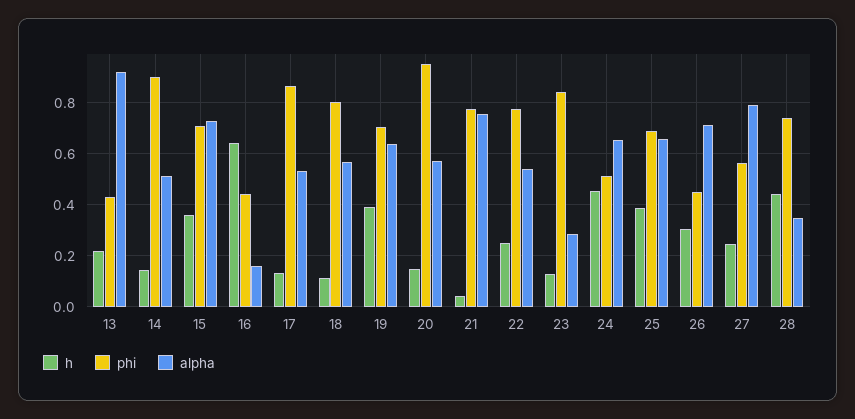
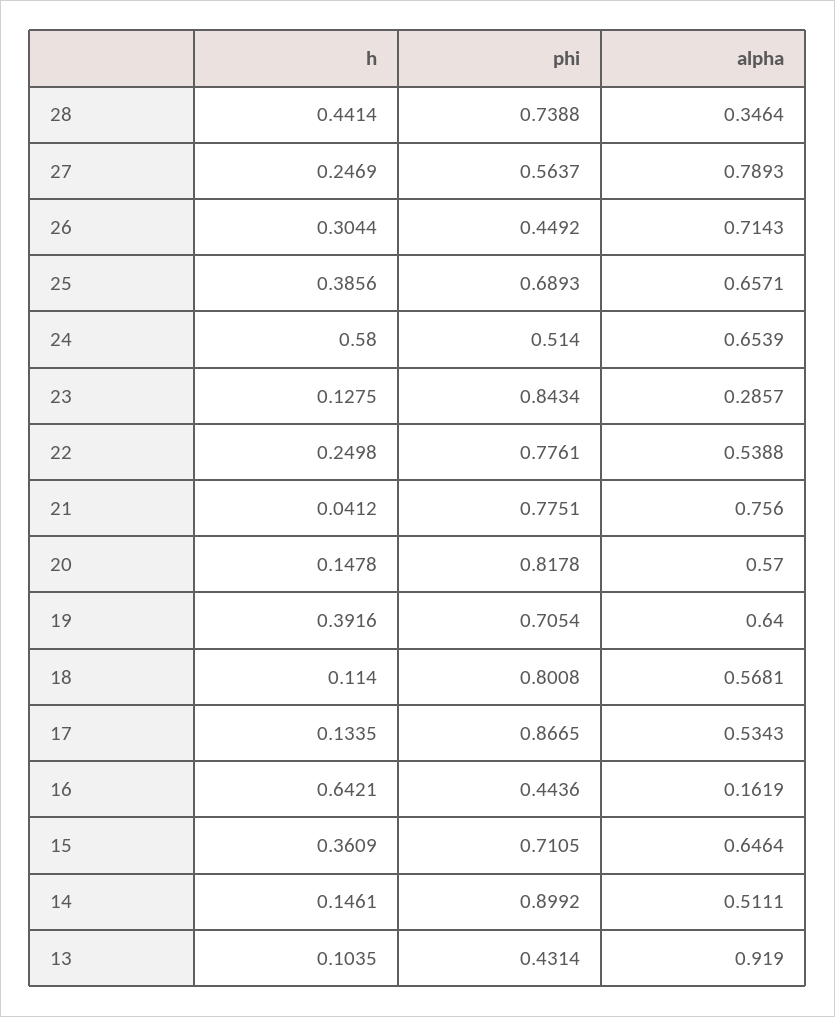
h, 13: 0.225 -> 0.1035
alpha, 15: 0.725 -> 0.6464
phi, 20: 0.95 -> 0.8178
h, 24: 0.45 -> 0.58

